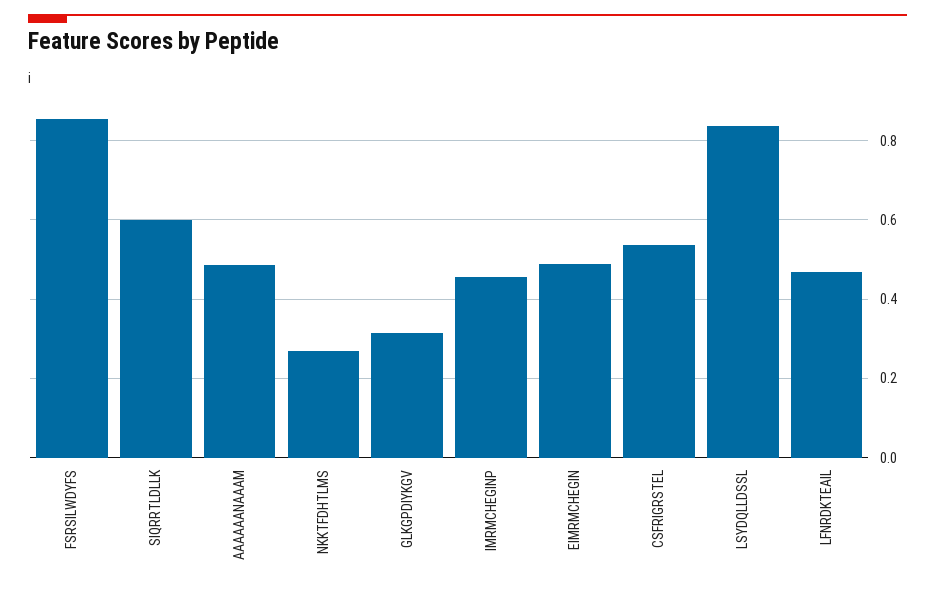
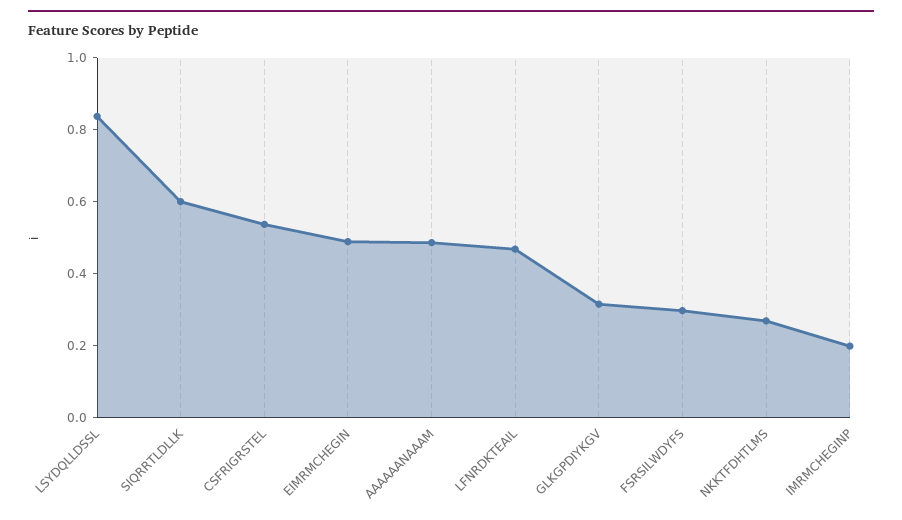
FSRSILWDYFS: 0.86 -> 0.3
IMRMCHEGINP: 0.46 -> 0.2

